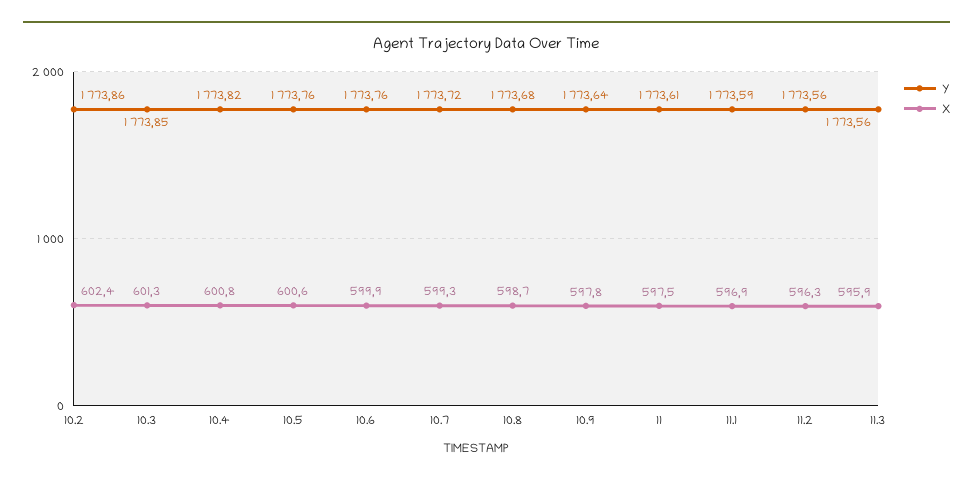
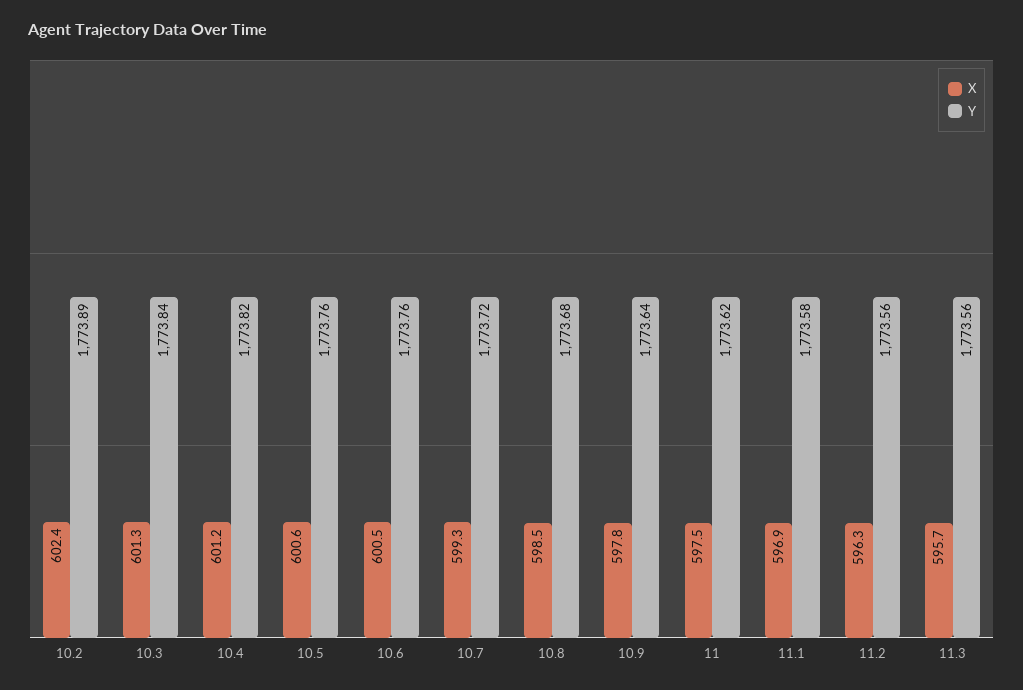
Y, 10.2: 1773.86 -> 1773.89
Y, 10.3: 1773.85 -> 1773.84
X, 10.4: 600.8 -> 601.2
X, 10.6: 599.9 -> 600.5
X, 10.8: 598.7 -> 598.5
Y, 11: 1773.61 -> 1773.62
Y, 11.1: 1773.59 -> 1773.58
X, 11.3: 595.9 -> 595.7

